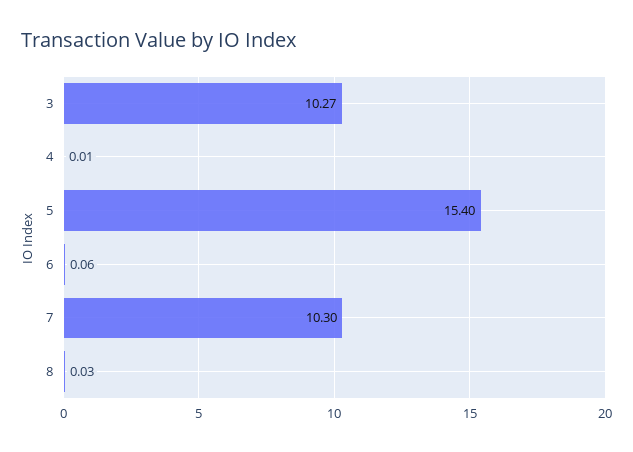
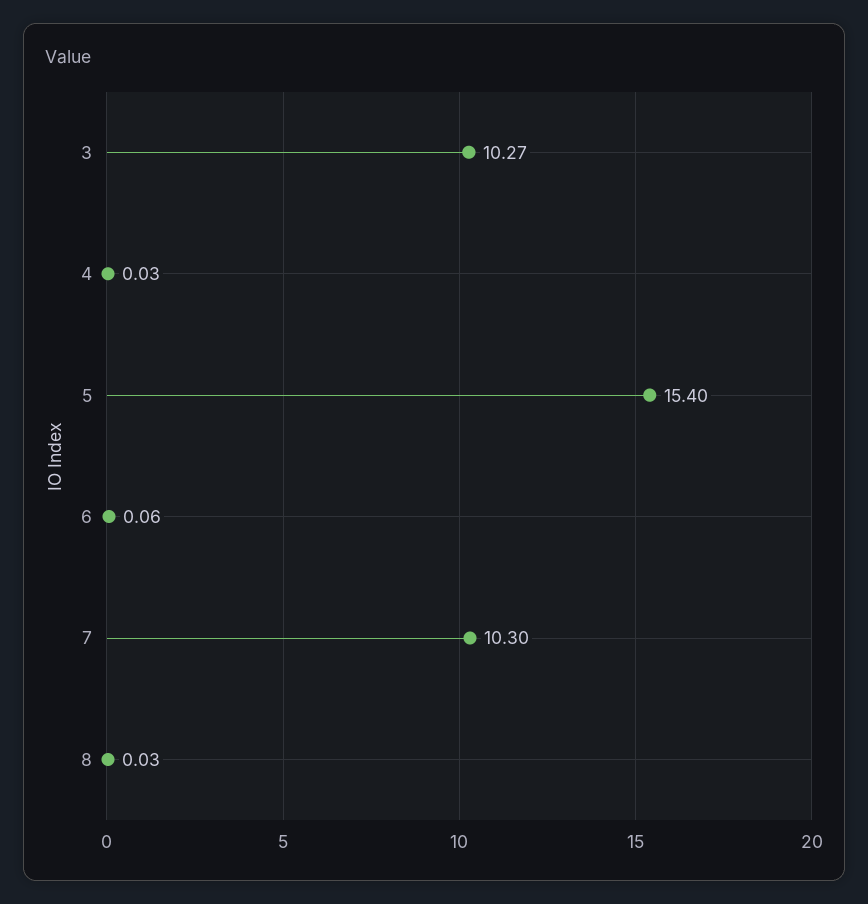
4: 0.01 -> 0.03

